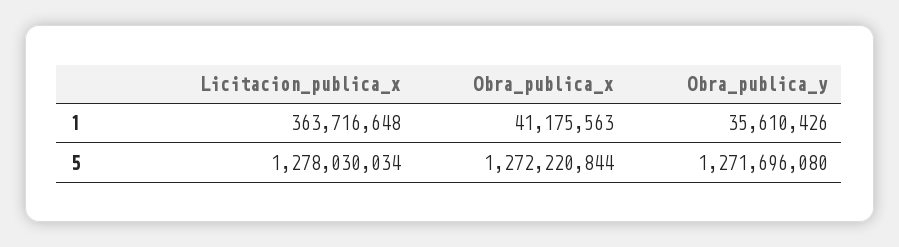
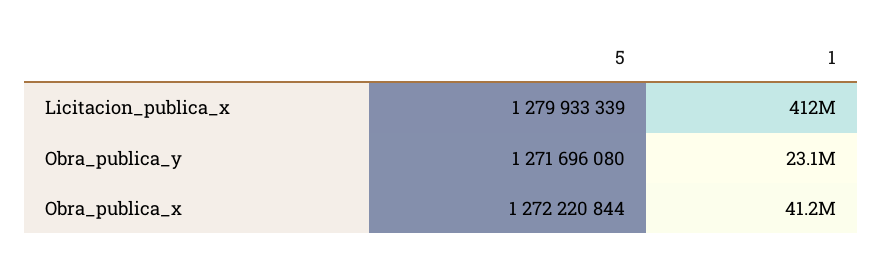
Licitacion_publica_x, 1: 363716648 -> 412000000
Obra_publica_y, 1: 35610426 -> 23100000
Licitacion_publica_x, 5: 1278030034 -> 1279933339

